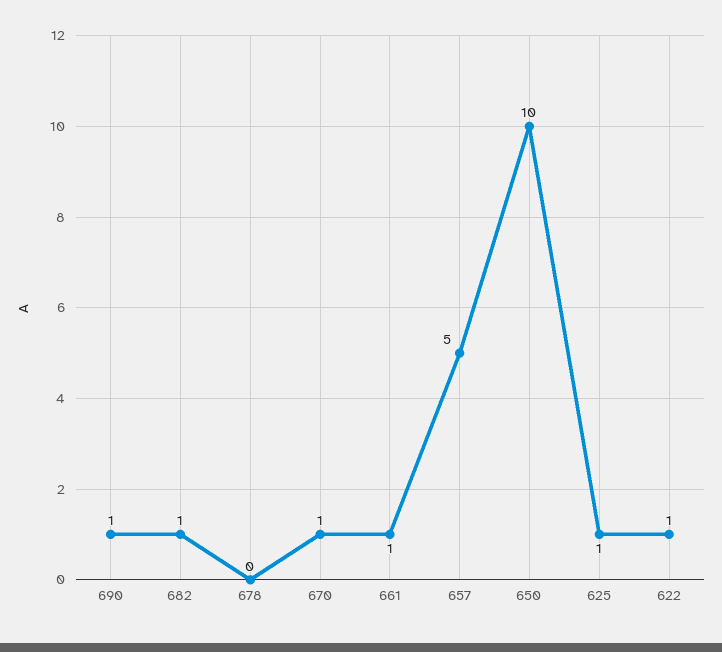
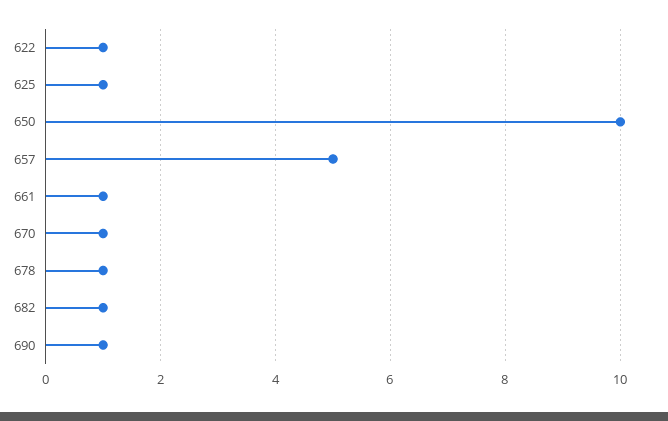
678: 0 -> 1

